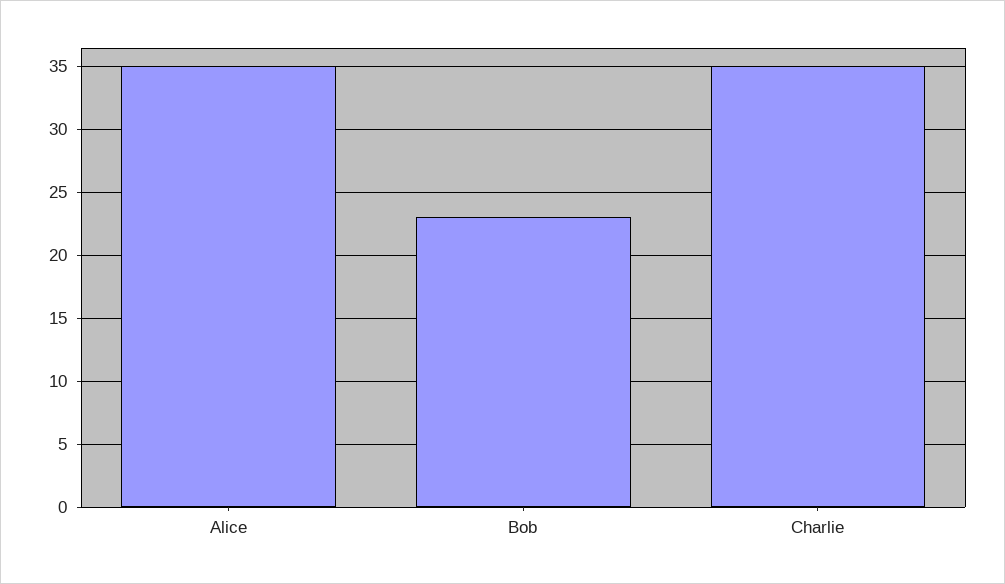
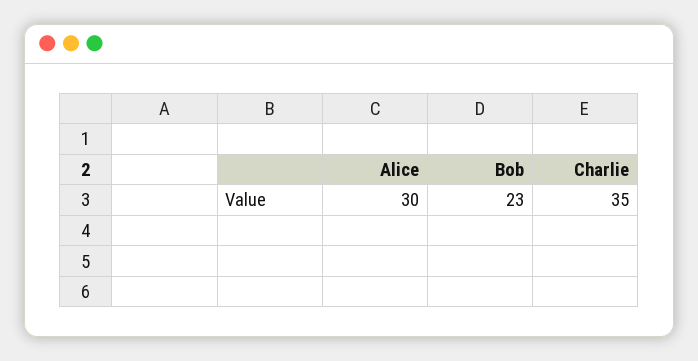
Alice: 35 -> 30

